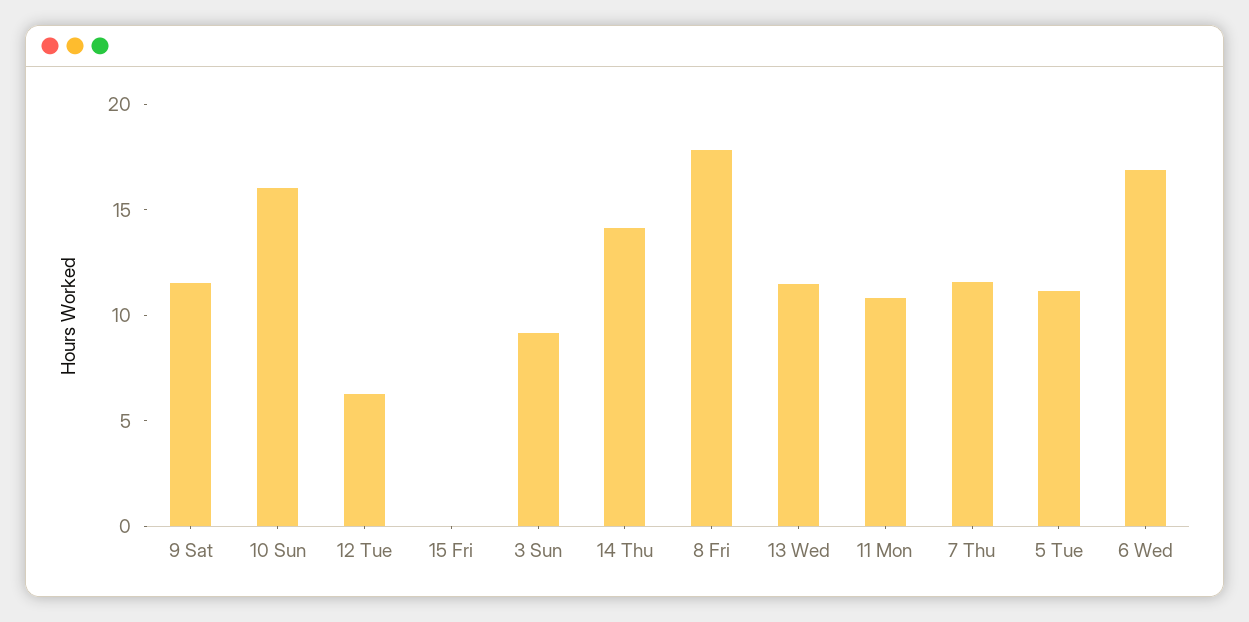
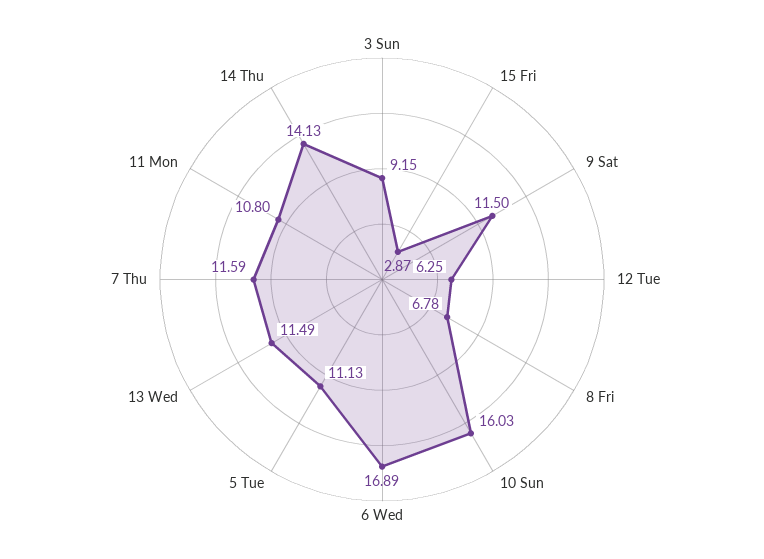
15 Fri: 0 -> 2.87
8 Fri: 18 -> 6.78

